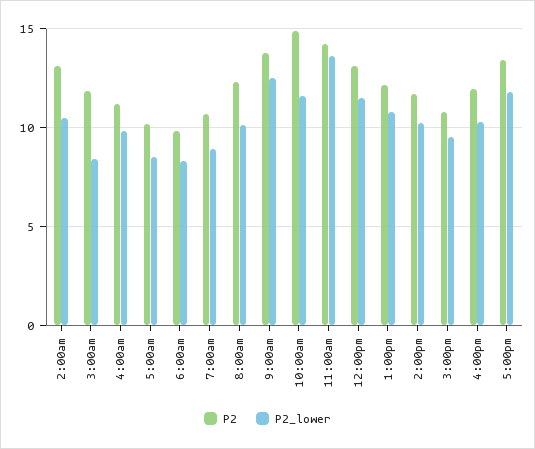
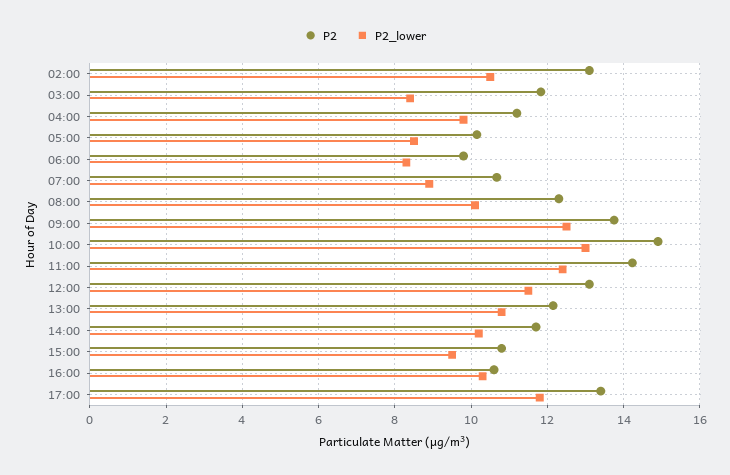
P2_lower, 10:00am: 11.5 -> 13
P2_lower, 11:00am: 13.5 -> 12.4
P2, 4:00pm: 12 -> 10.6

